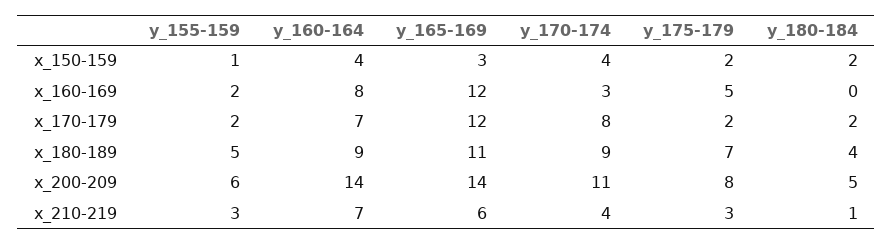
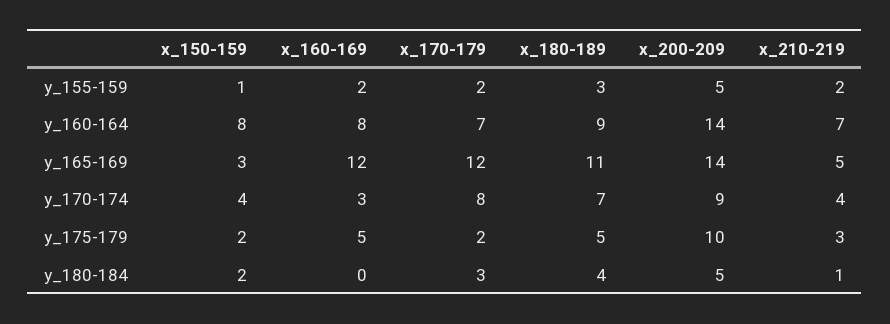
y_160-164, x_150-159: 4 -> 8
y_180-184, x_170-179: 2 -> 3
y_155-159, x_180-189: 5 -> 3
y_170-174, x_180-189: 9 -> 7
y_175-179, x_180-189: 7 -> 5
y_155-159, x_200-209: 6 -> 5
y_170-174, x_200-209: 11 -> 9
y_175-179, x_200-209: 8 -> 10
y_155-159, x_210-219: 3 -> 2
y_165-169, x_210-219: 6 -> 5

